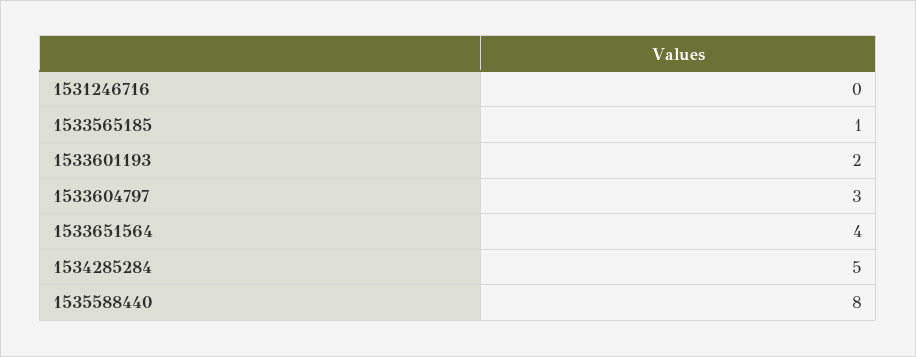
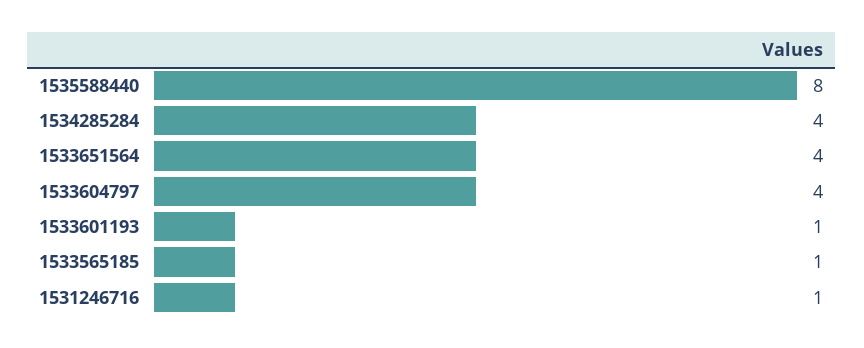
1531246716: 0 -> 1
1533601193: 2 -> 1
1533604797: 3 -> 4
1534285284: 5 -> 4

